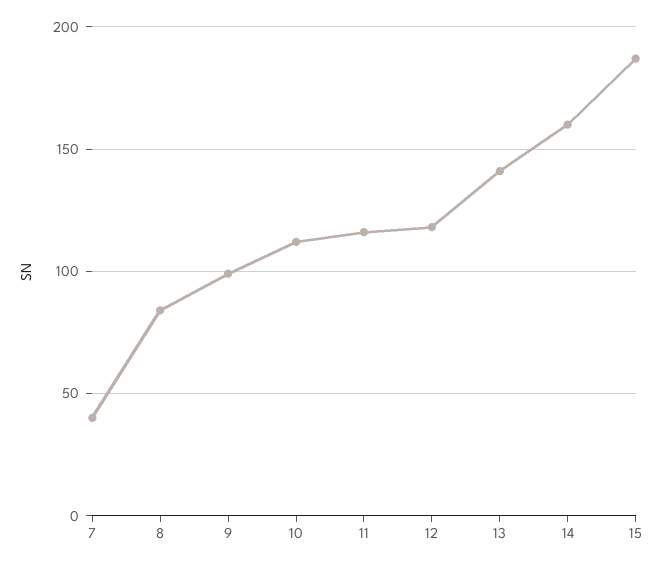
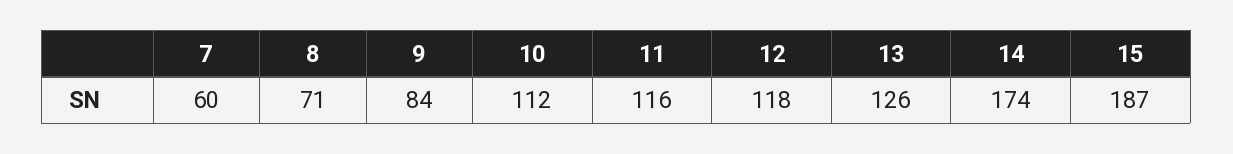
7: 40 -> 60
8: 85 -> 71
9: 100 -> 84
13: 140 -> 126
14: 160 -> 174

